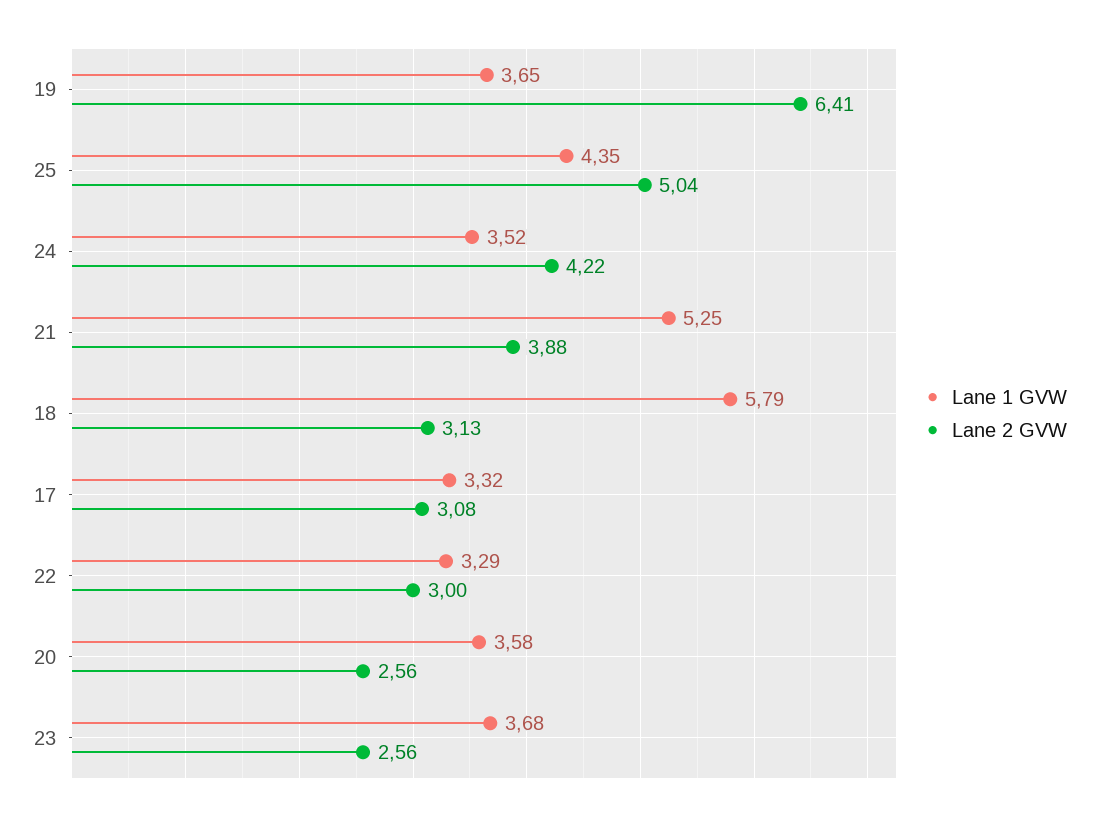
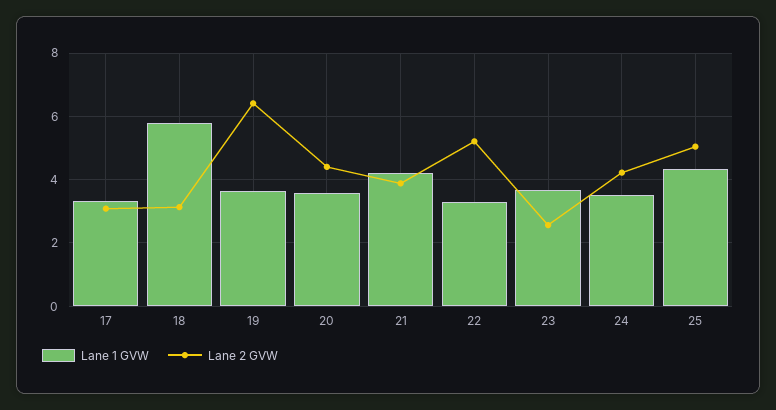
Lane 1 GVW, 21: 5.25 -> 4.2
Lane 2 GVW, 22: 3 -> 5.2
Lane 2 GVW, 20: 2.56 -> 4.4

